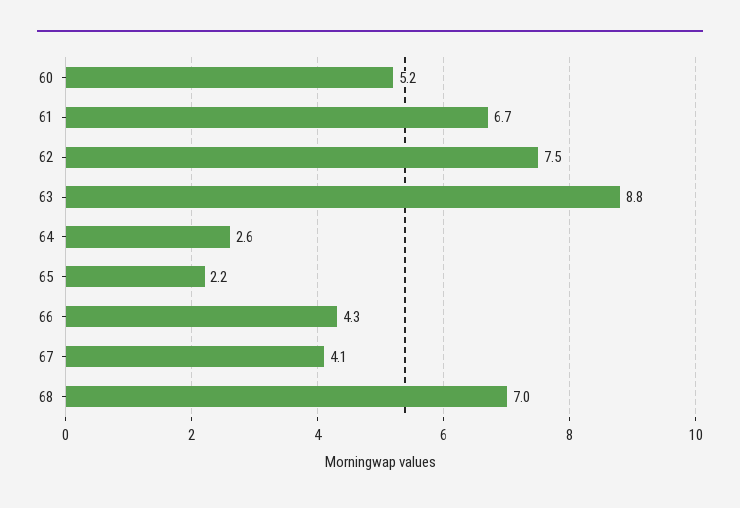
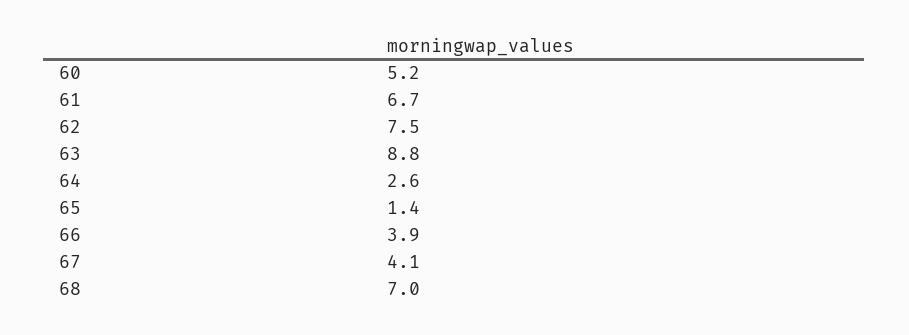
65: 2.2 -> 1.4
66: 4.3 -> 3.9

